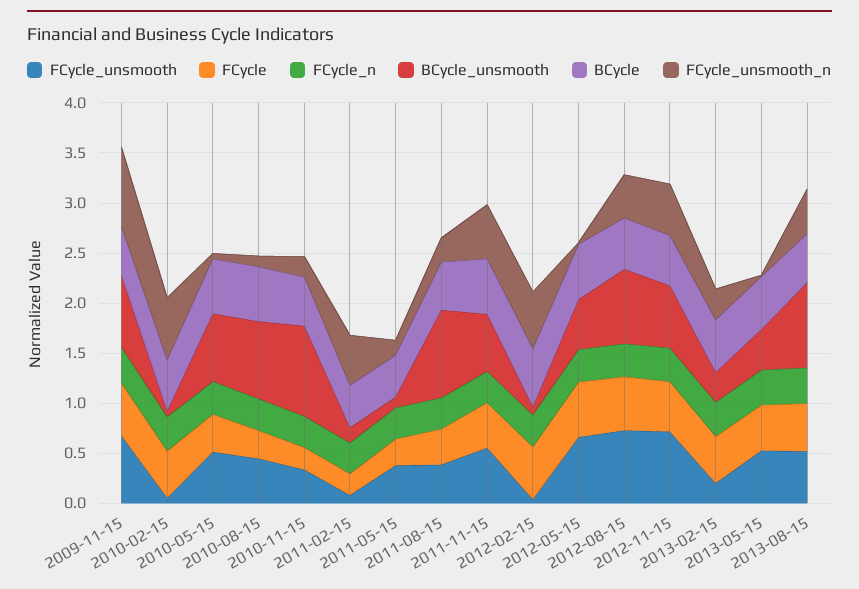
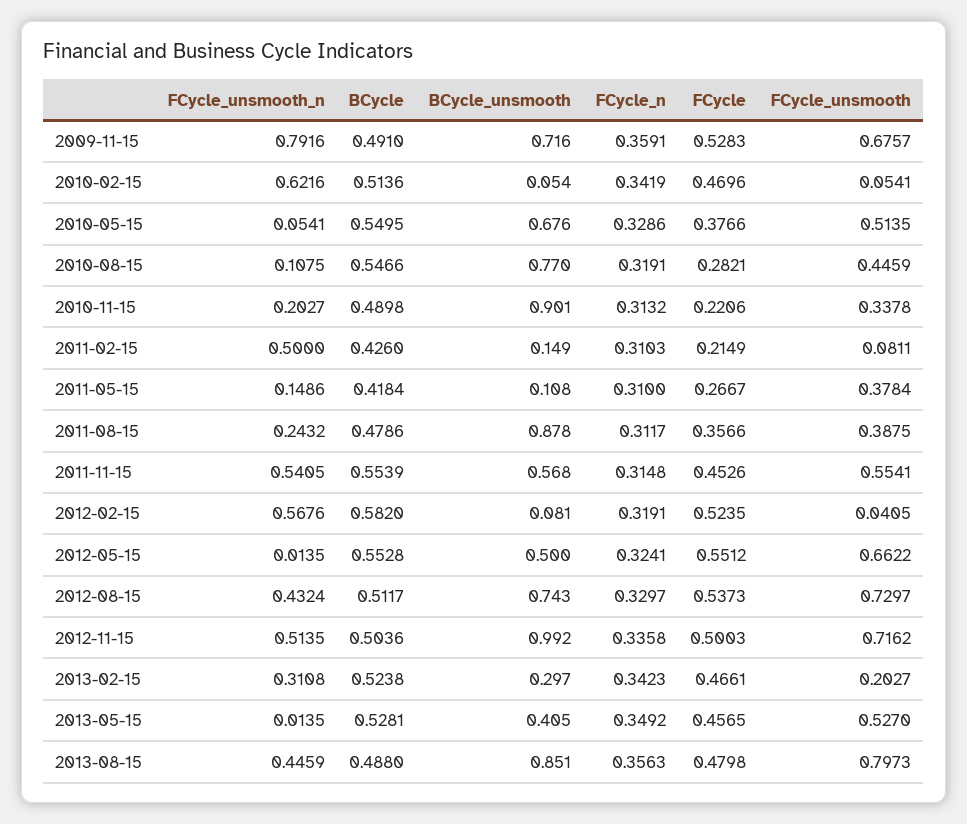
BCycle_unsmooth, 2012-11-15: 0.6 -> 0.992
FCycle_unsmooth, 2013-08-15: 0.5 -> 0.7973

